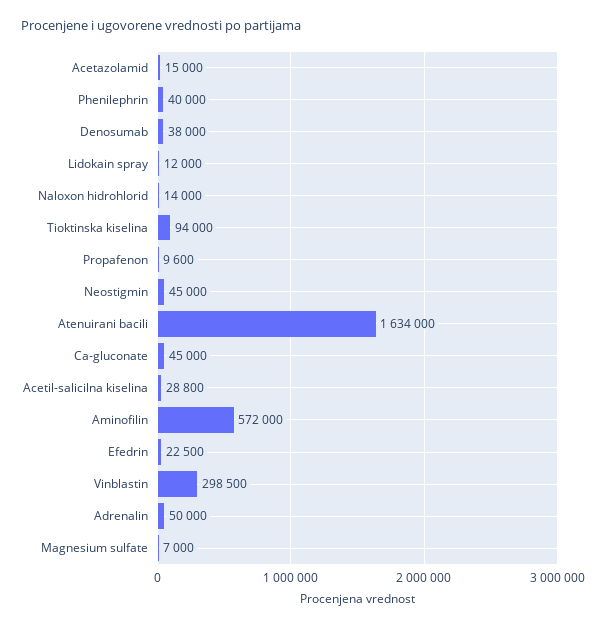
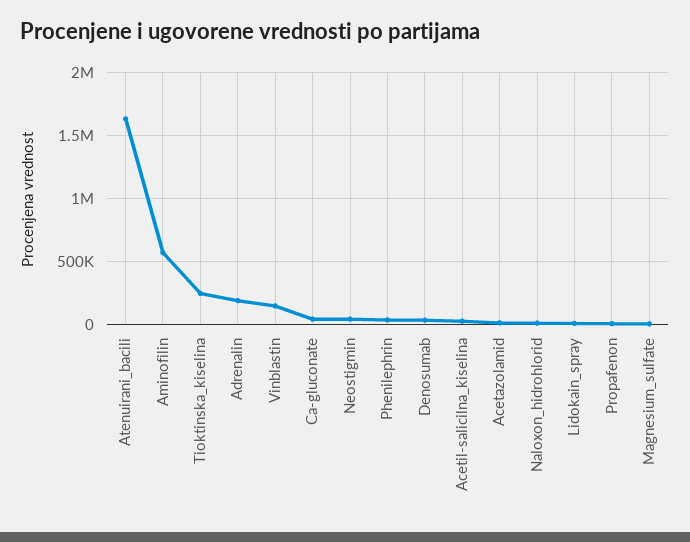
Tioktinska kiselina: 94000 -> 250000
Efedrin: 22500 -> none
Vinblastin: 298500 -> 150000
Adrenalin: 50000 -> 200000

